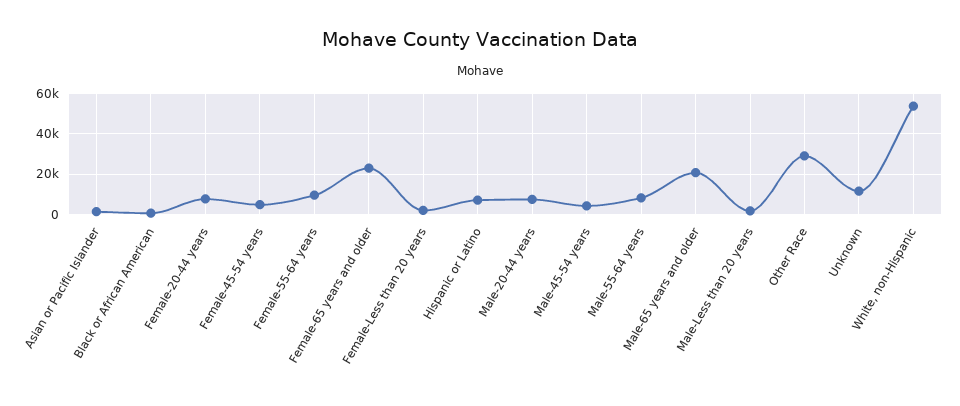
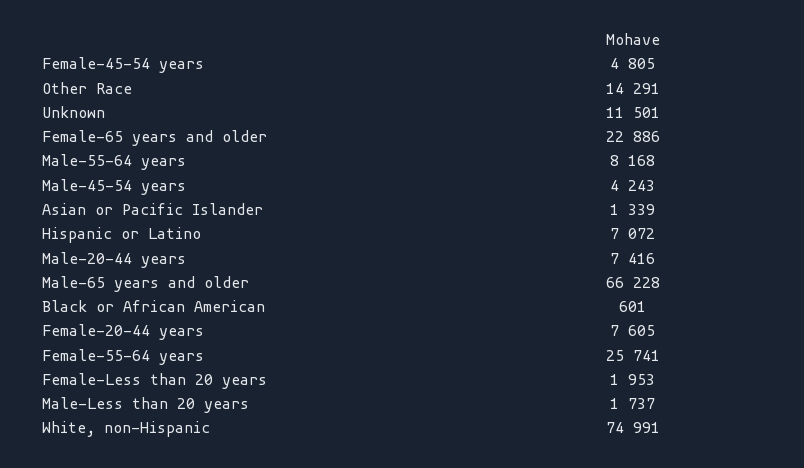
Female-55-64 years: 10000 -> 25741
Male-65 years and older: 20000 -> 66228
Other Race: 30000 -> 14291
White, non-Hispanic: 55000 -> 74991

